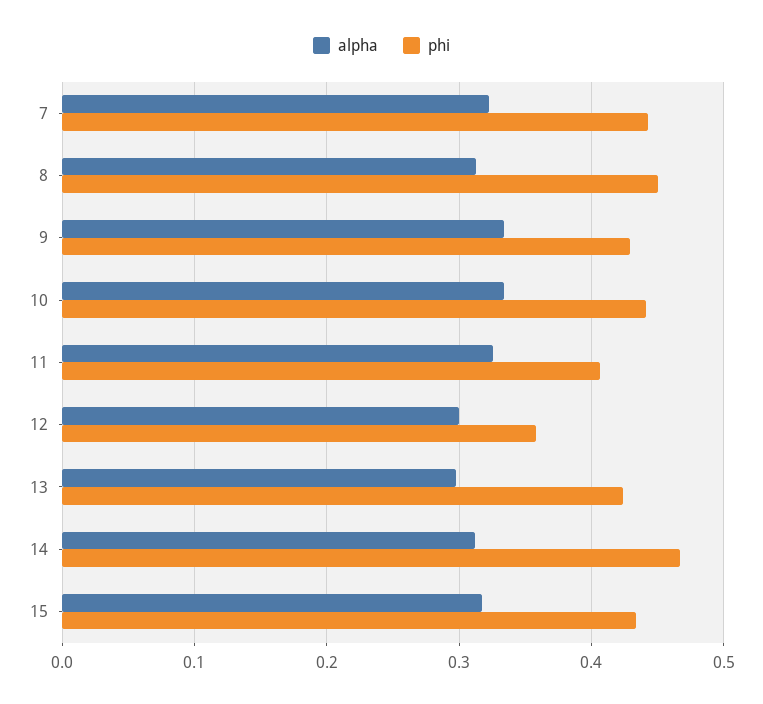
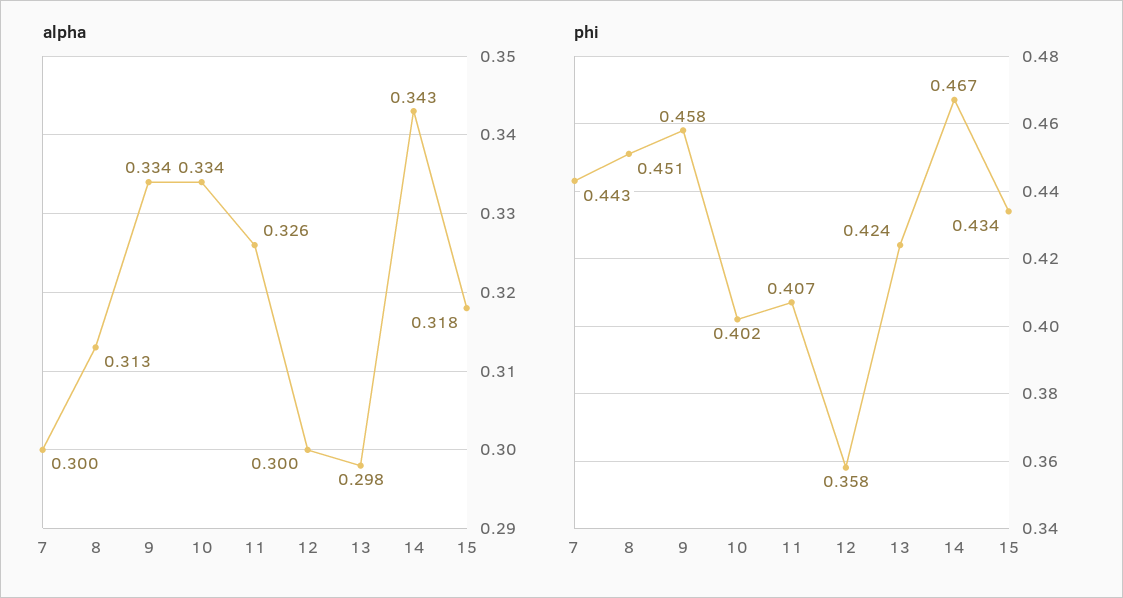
alpha, 7: 0.32 -> 0.3
phi, 9: 0.43 -> 0.458
phi, 10: 0.44 -> 0.402
alpha, 14: 0.31 -> 0.343

